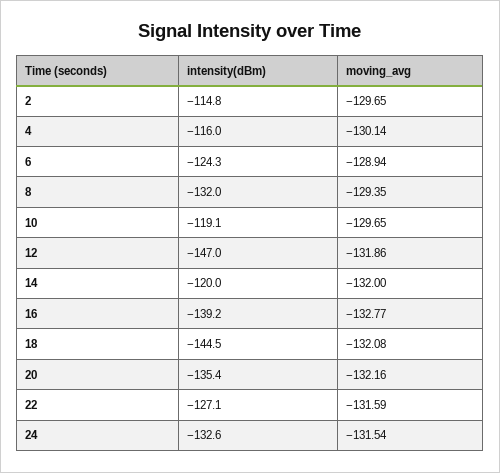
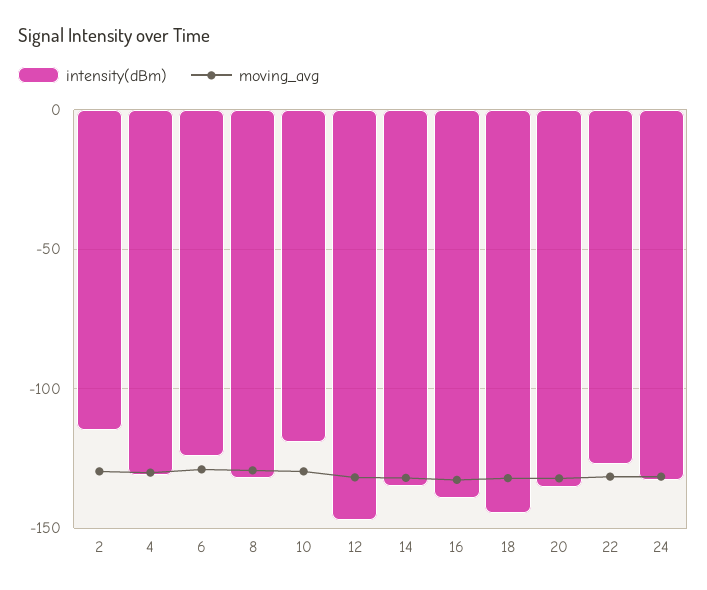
intensity(dBm), 4: -116 -> -130
intensity(dBm), 14: -120 -> -135

